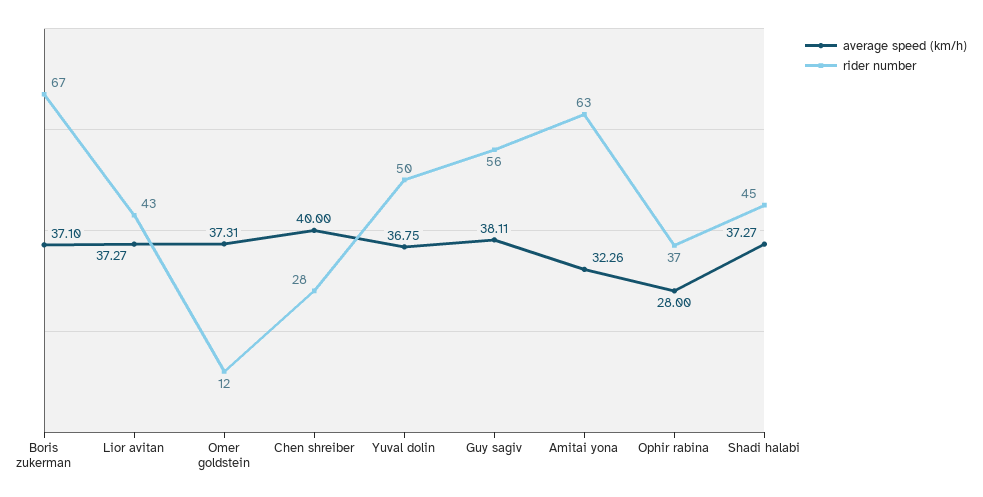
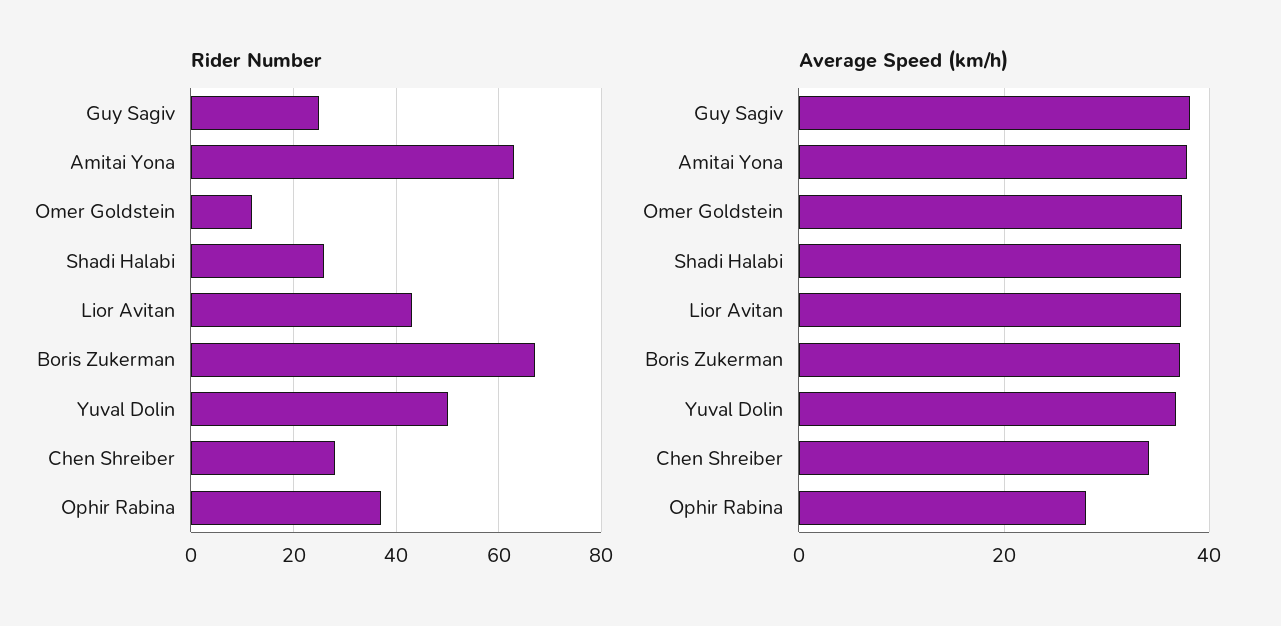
average speed (km/h), Chen shreiber: 40 -> 34
rider number, Guy sagiv: 56 -> 25
average speed (km/h), Amitai yona: 32.26 -> 38
rider number, Shadi halabi: 45 -> 25

